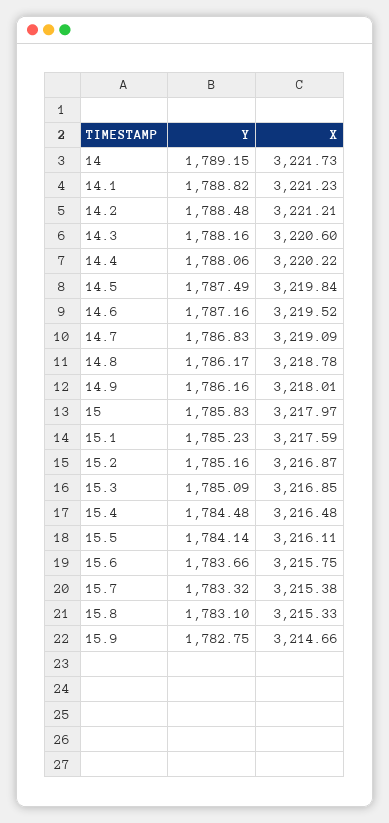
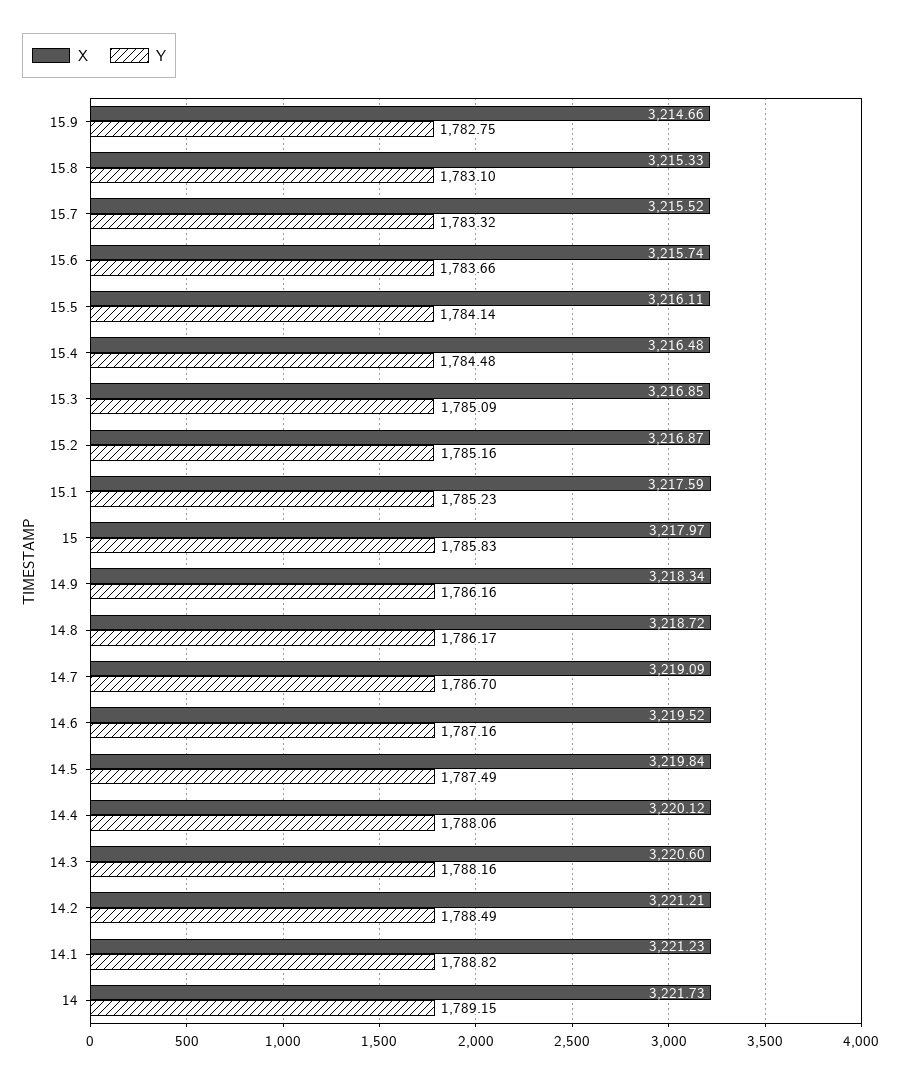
Y, 14.2: 1788.48 -> 1788.49
X, 14.4: 3220.22 -> 3220.12
Y, 14.7: 1786.83 -> 1786.7
X, 14.8: 3218.78 -> 3218.72
X, 14.9: 3218.01 -> 3218.34
X, 15.6: 3215.75 -> 3215.74
X, 15.7: 3215.38 -> 3215.52

